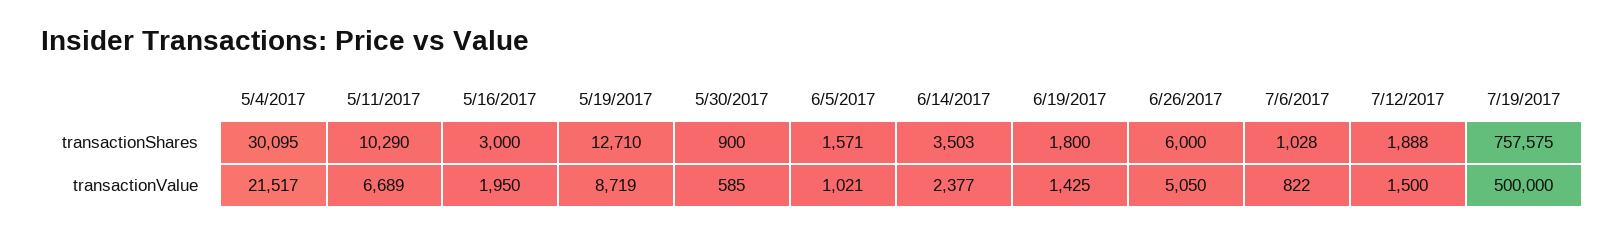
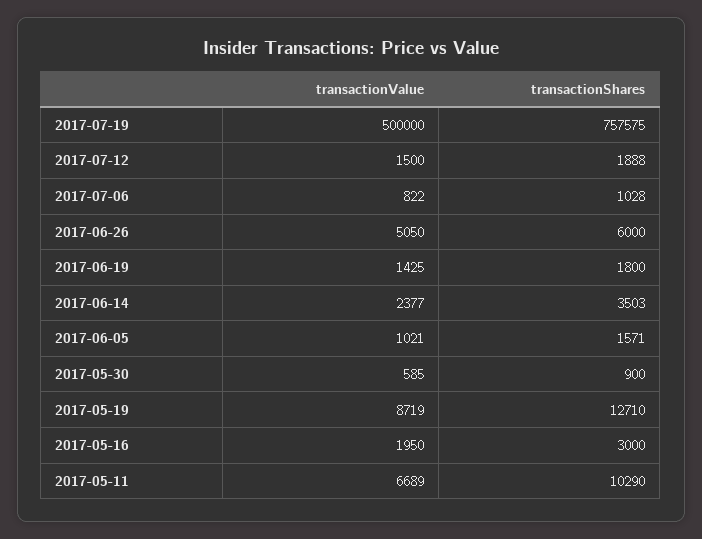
5/4/2017, transactionShares: 30095 -> none
5/4/2017, transactionValue: 21517 -> none

